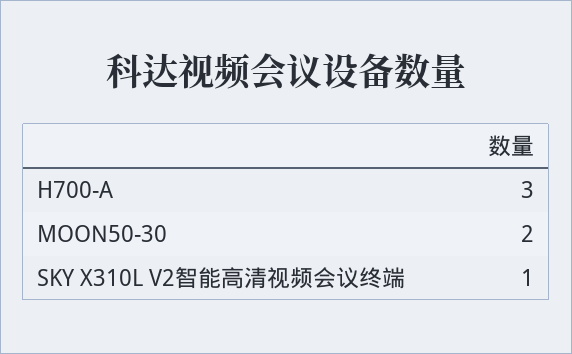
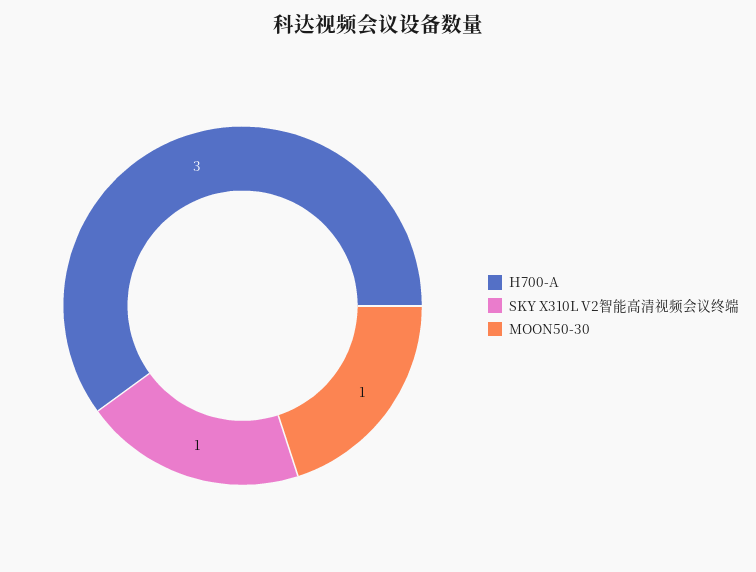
MOON50-30: 2 -> 1

